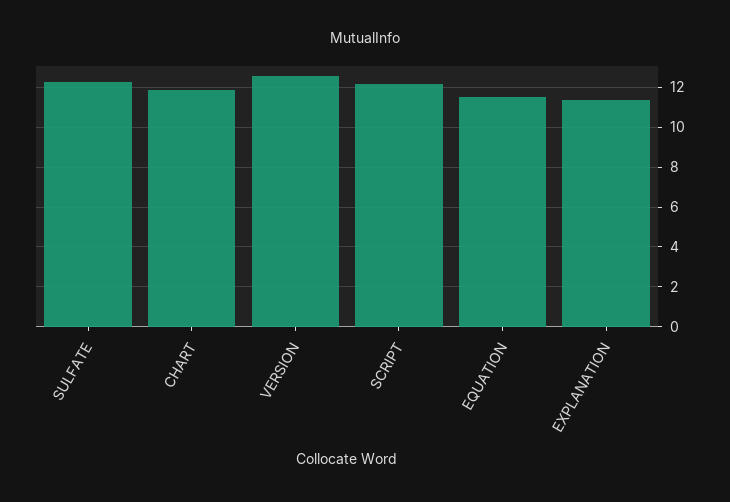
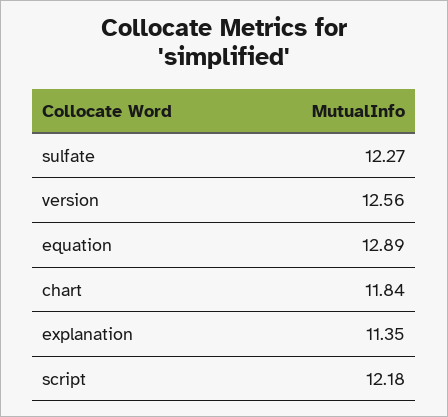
EQUATION: 11.5 -> 12.89

